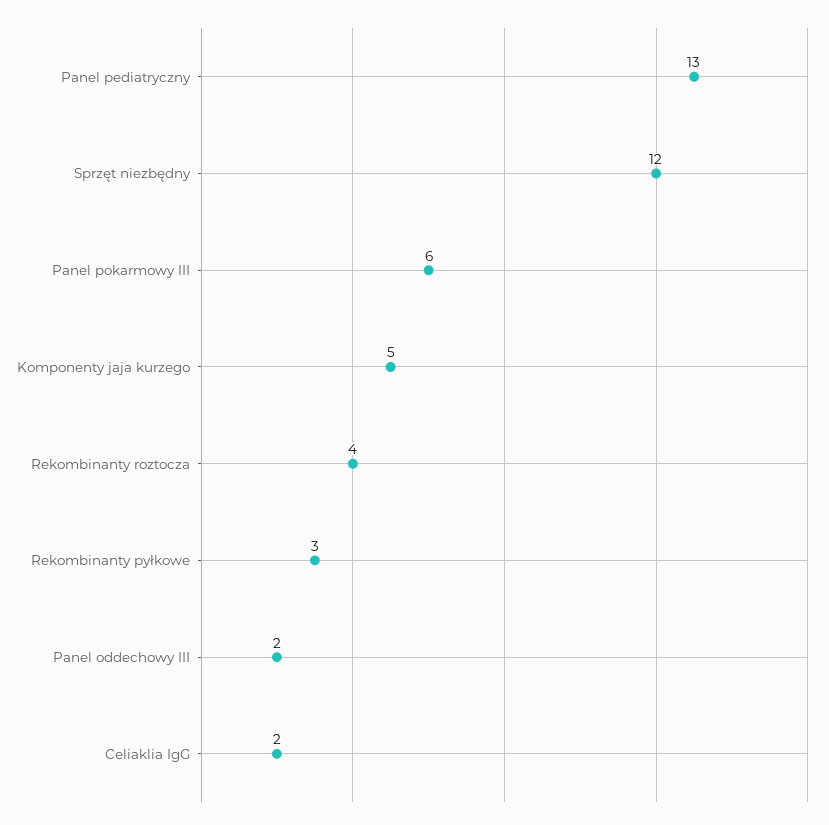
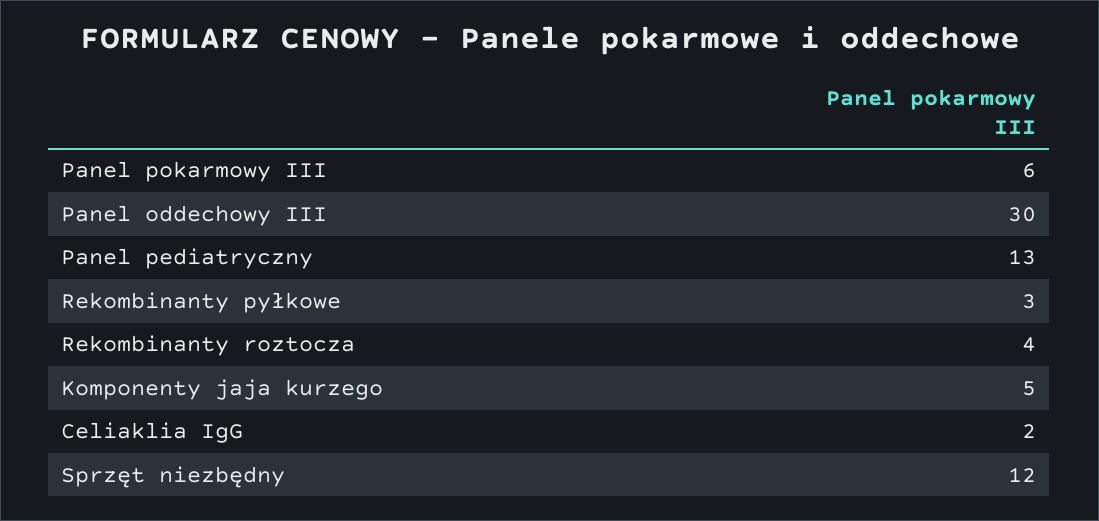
Panel oddechowy III: 2 -> 30

